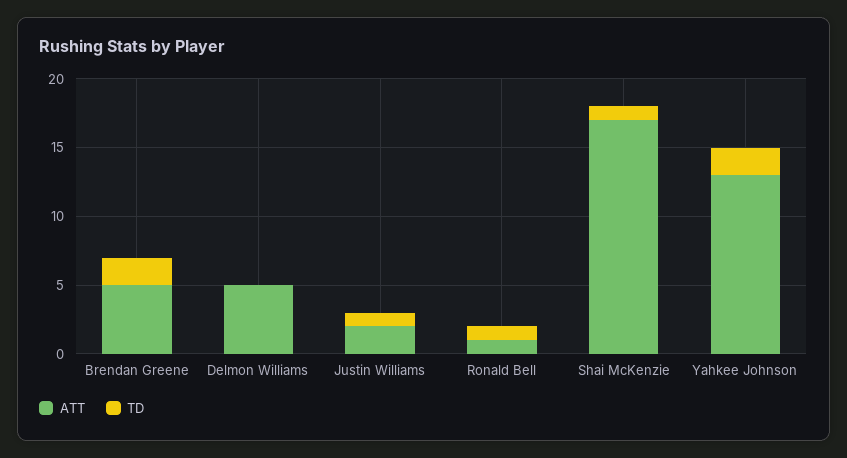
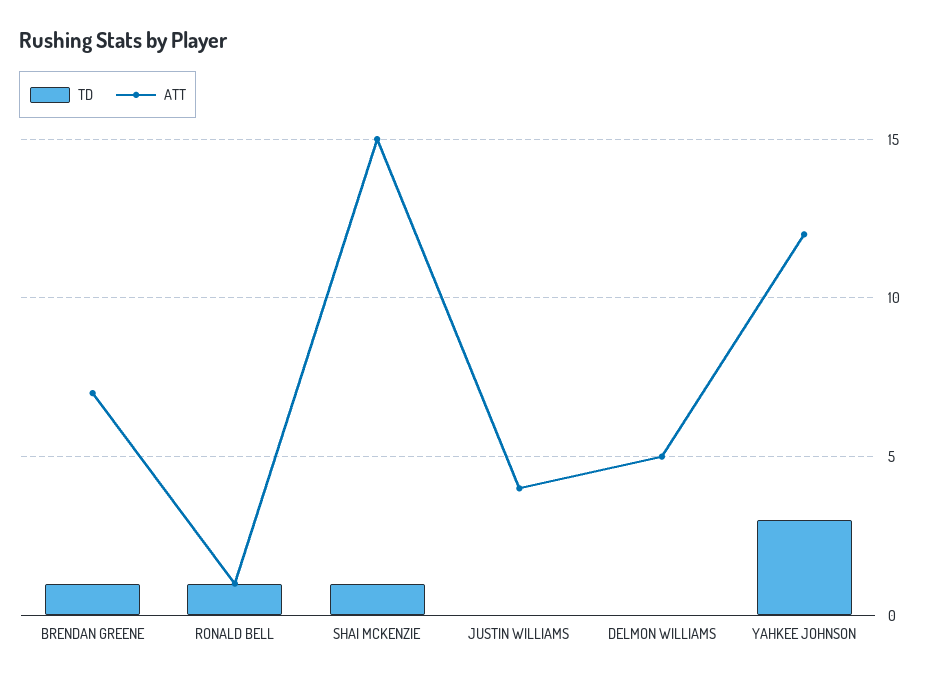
ATT, Brendan Greene: 5 -> 7
TD, Brendan Greene: 2 -> 1
ATT, Justin Williams: 2 -> 4
TD, Justin Williams: 1 -> 0
ATT, Shai McKenzie: 17 -> 15
ATT, Yahkee Johnson: 13 -> 12
TD, Yahkee Johnson: 2 -> 3

